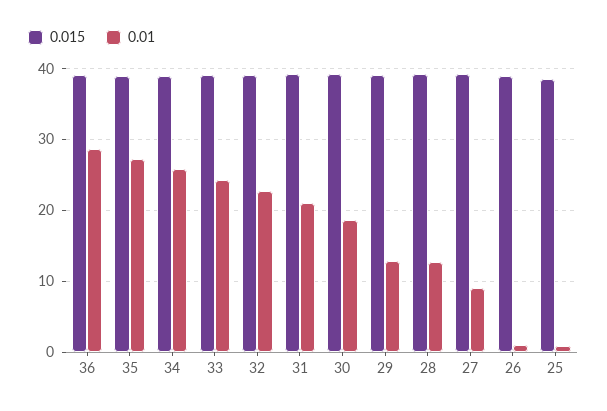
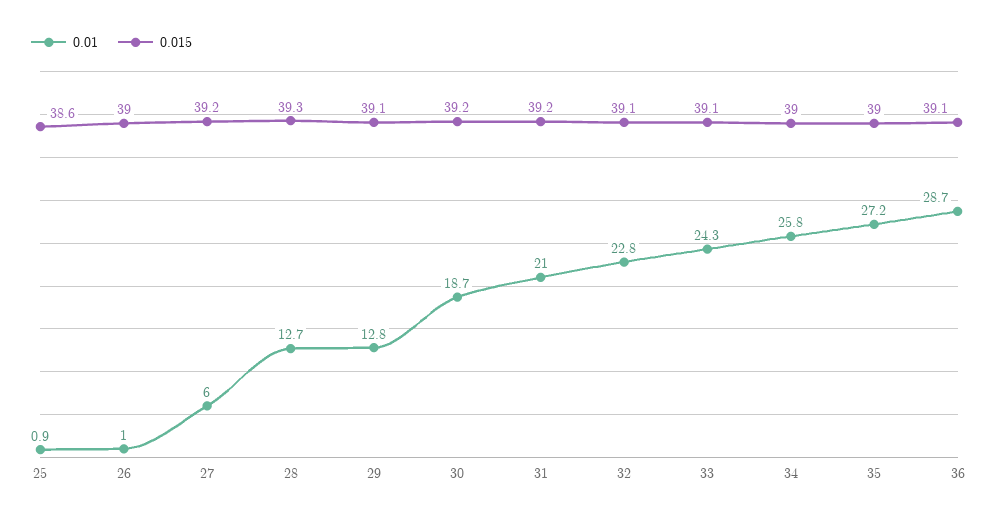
0.01, 27: 9 -> 6

